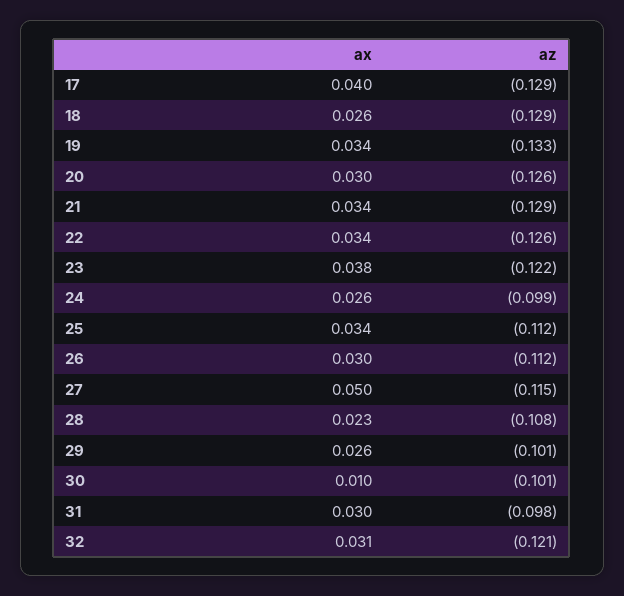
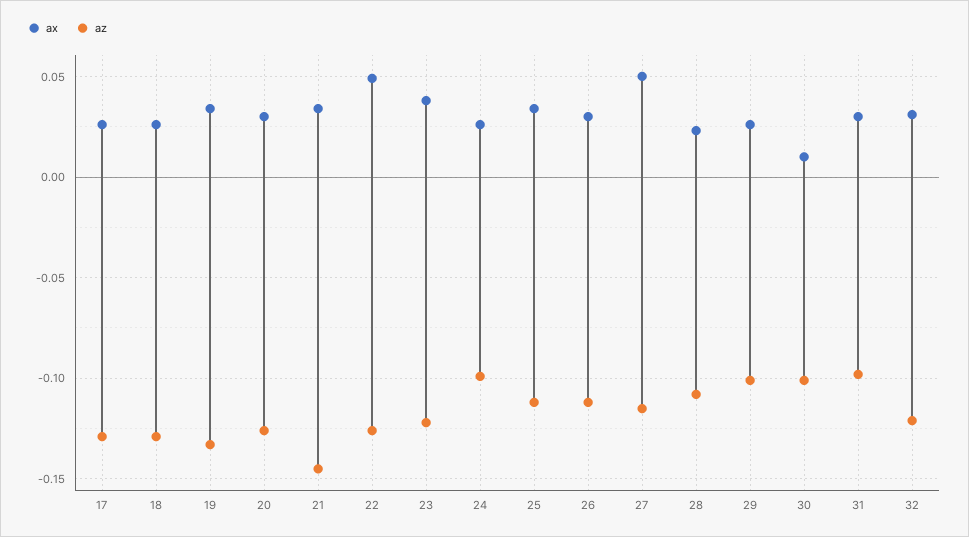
ax, 17: 0.04 -> 0.025
az, 21: -0.129 -> -0.145
ax, 22: 0.034 -> 0.05

